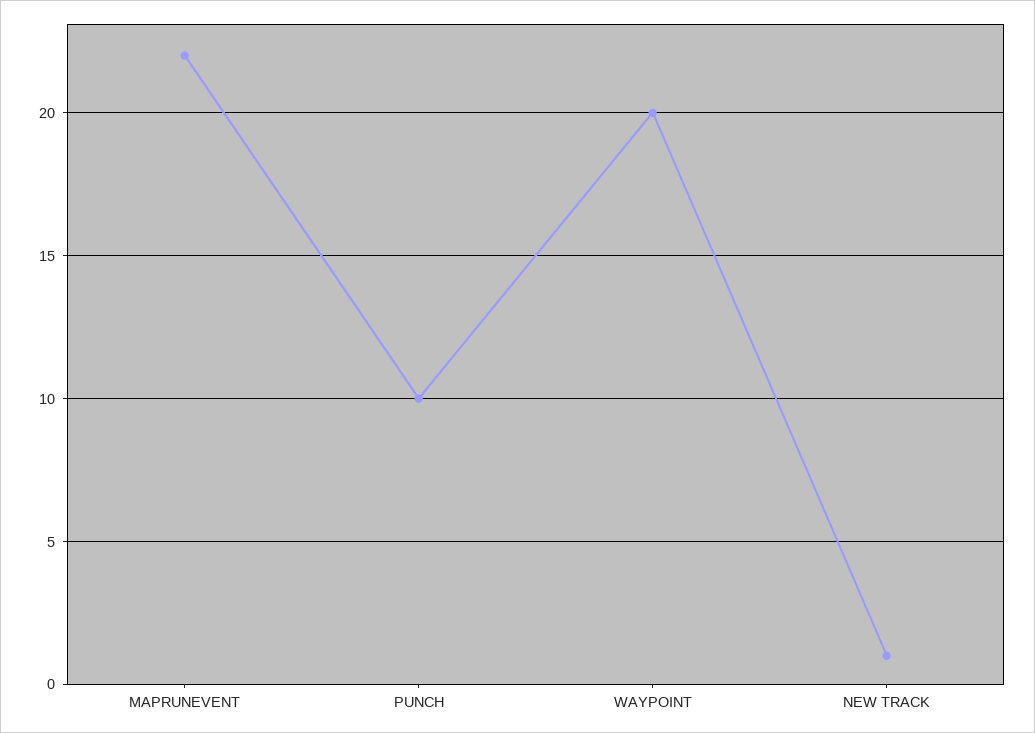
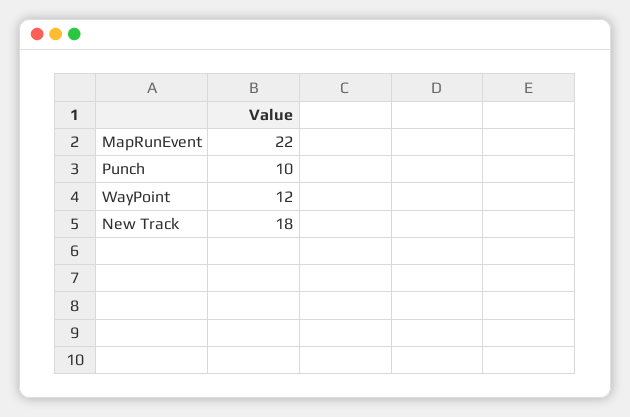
WAYPOINT: 20 -> 12
NEW TRACK: 1 -> 18

